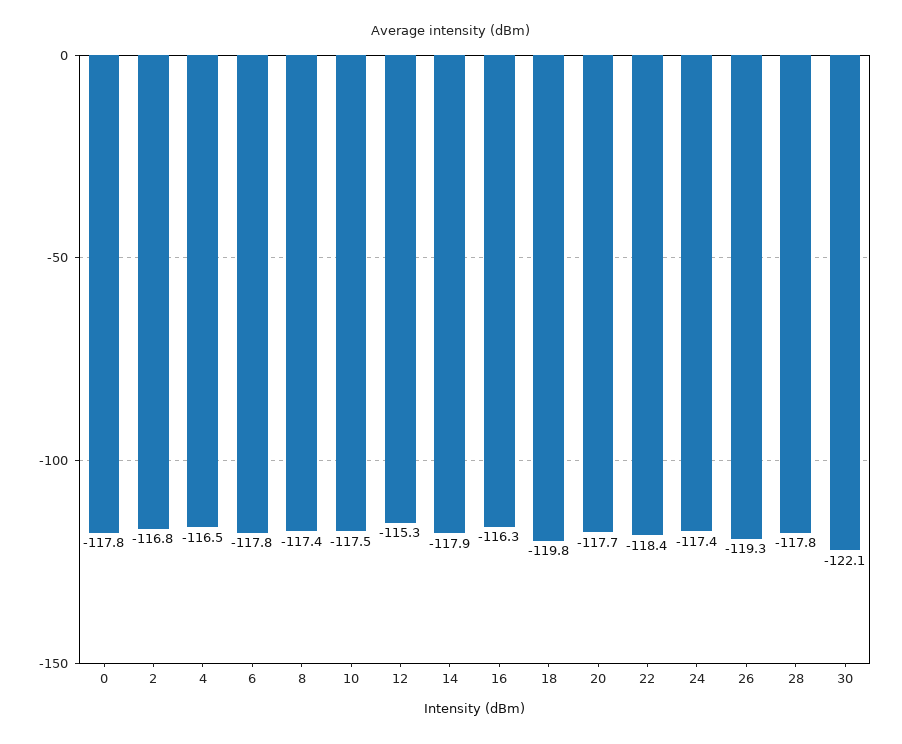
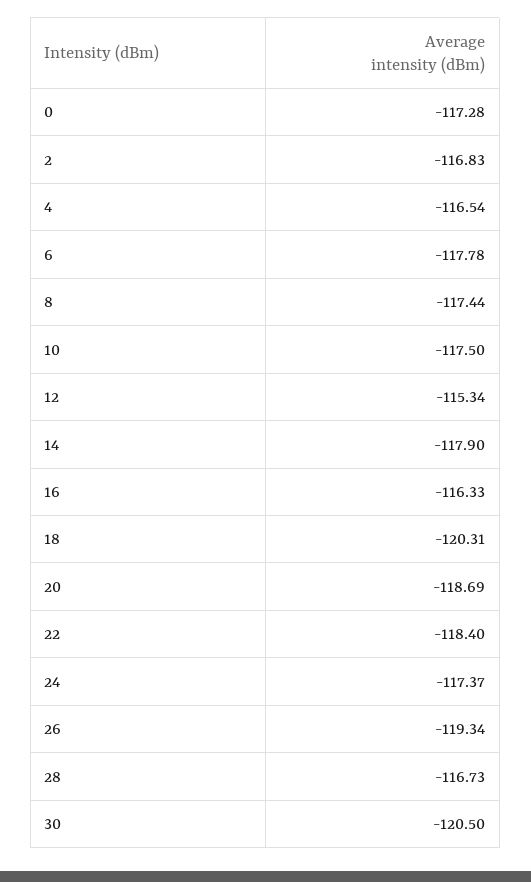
0: -117.8 -> -117.28
18: -119.8 -> -120.31
20: -117.7 -> -118.69
28: -117.8 -> -116.73
30: -122.1 -> -120.5

